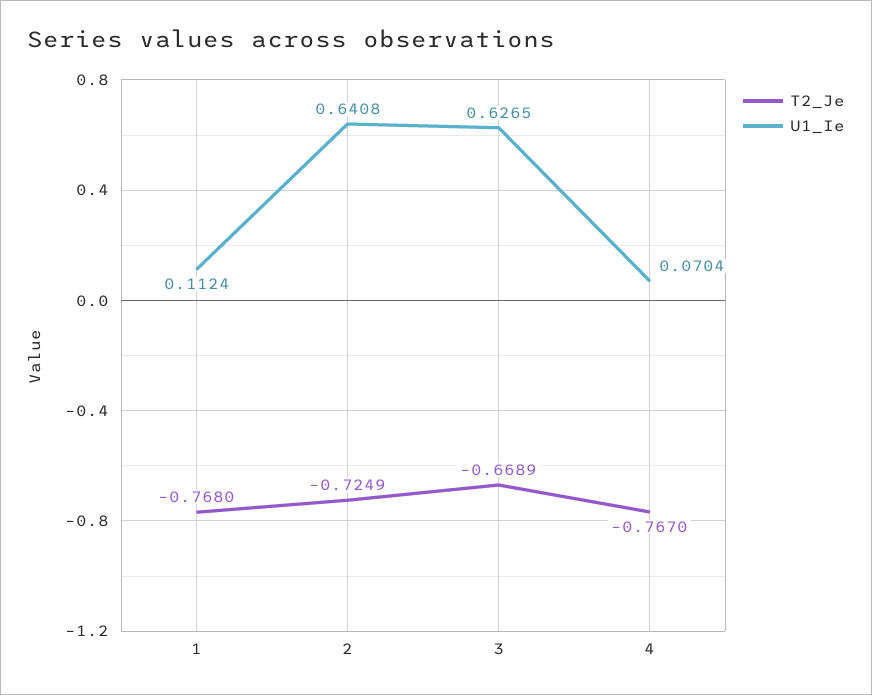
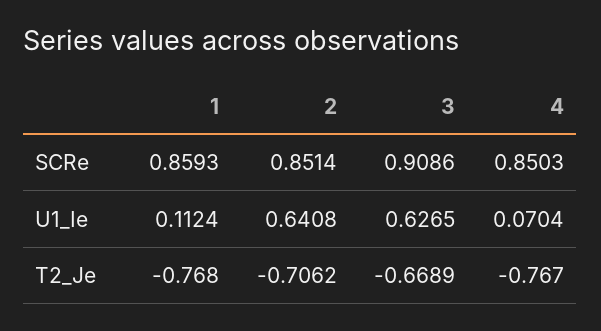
T2_Je, 2: -0.7249 -> -0.7062
SCRe, 1: none -> 0.8593
SCRe, 2: none -> 0.8514
SCRe, 3: none -> 0.9086
SCRe, 4: none -> 0.8503

